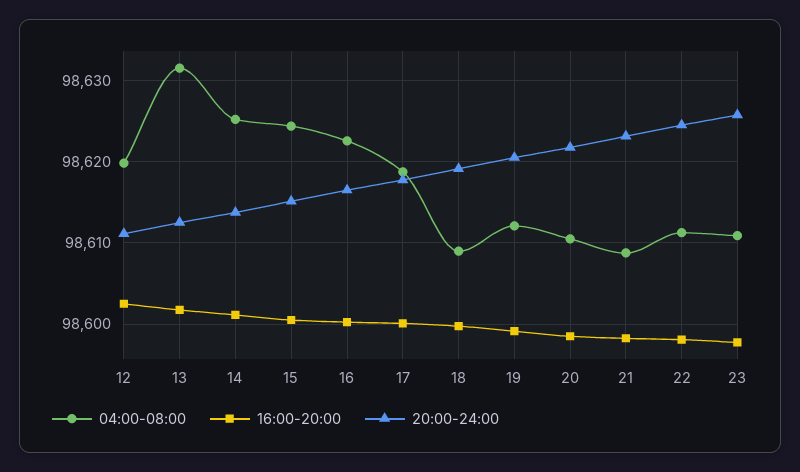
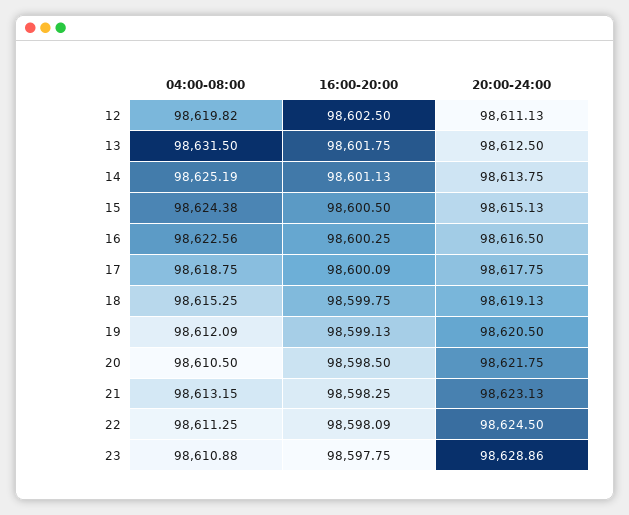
04:00-08:00, 18: 98609 -> 98615.25
04:00-08:00, 21: 98609 -> 98613.15
20:00-24:00, 23: 98626 -> 98628.86

